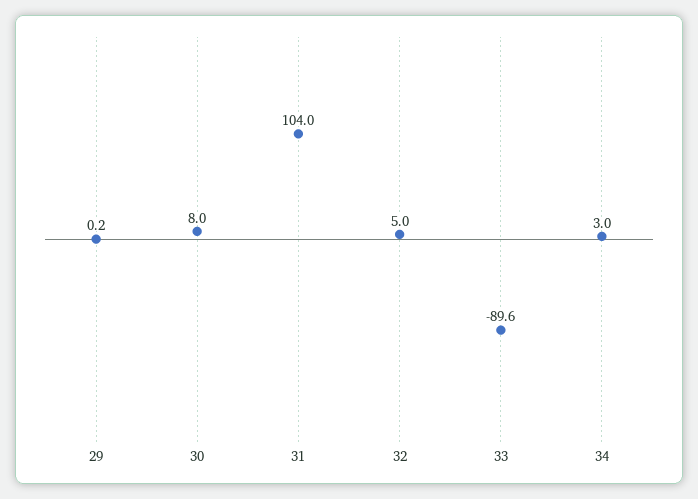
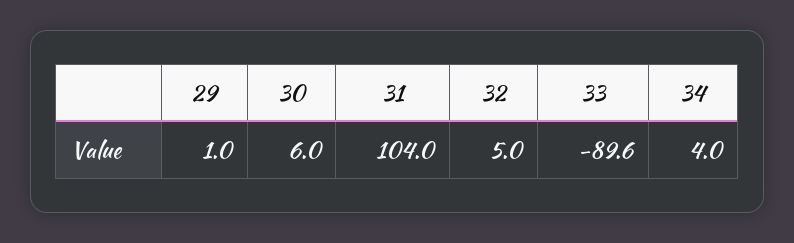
29: 0.2 -> 1
30: 8 -> 6
34: 3 -> 4

